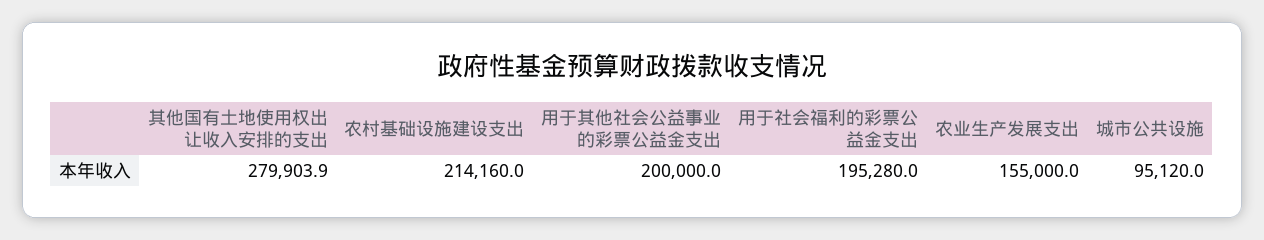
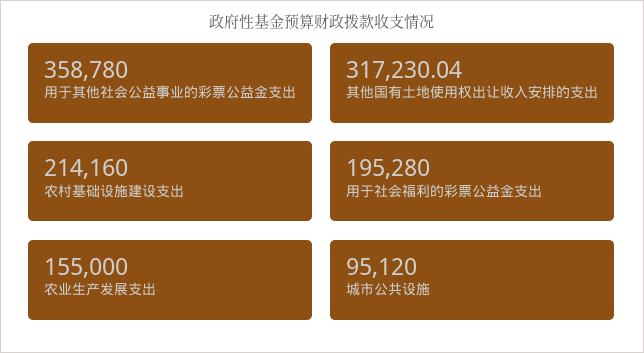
其他国有土地使用权出让收入安排的支出: 279903.9 -> 317230.04
用于其他社会公益事业的彩票公益金支出: 200000 -> 358780

